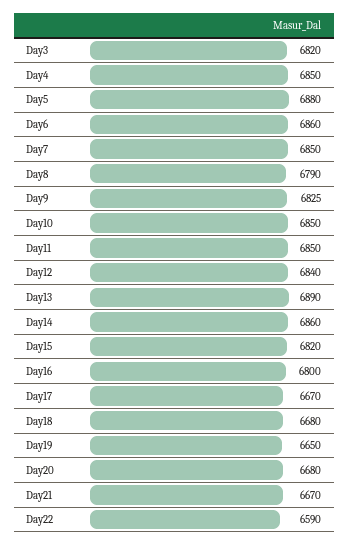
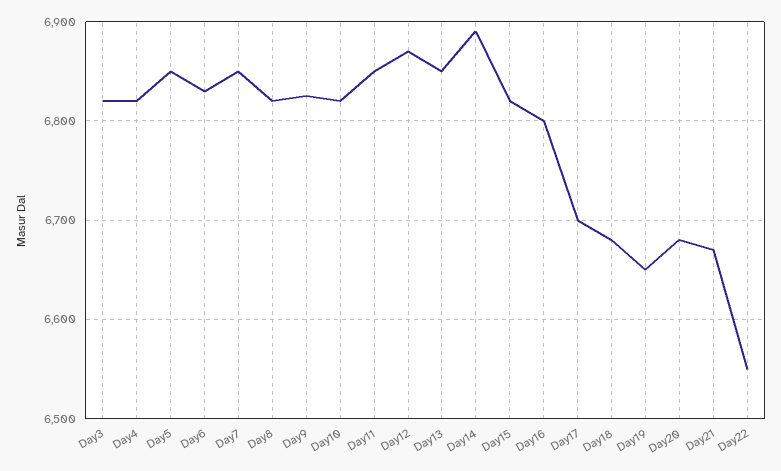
Day4: 6850 -> 6820
Day5: 6880 -> 6850
Day6: 6860 -> 6830
Day8: 6790 -> 6820
Day10: 6850 -> 6820
Day12: 6840 -> 6870
Day13: 6890 -> 6850
Day14: 6860 -> 6890
Day17: 6670 -> 6700
Day22: 6590 -> 6550

